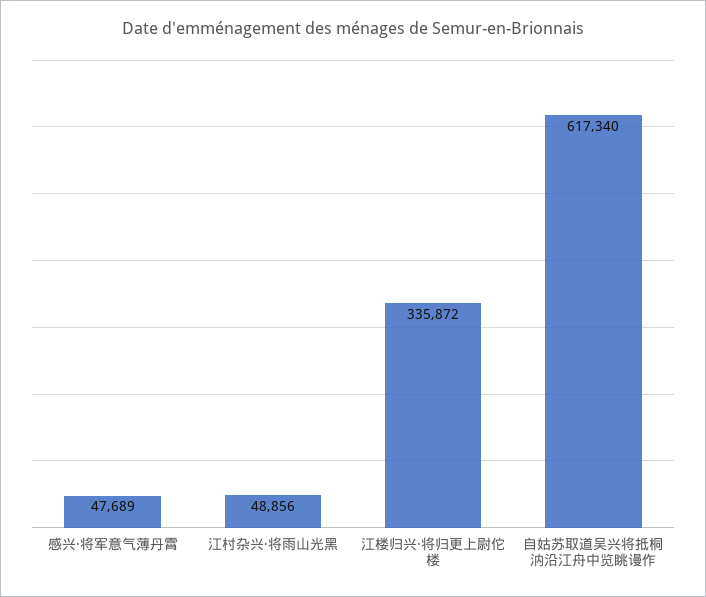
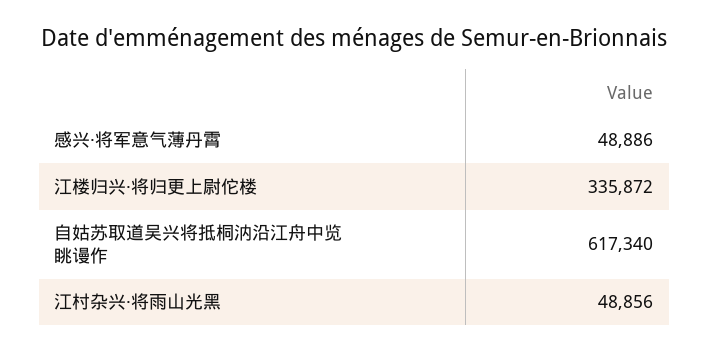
感兴·将军意气薄丹霄: 47689 -> 48886

